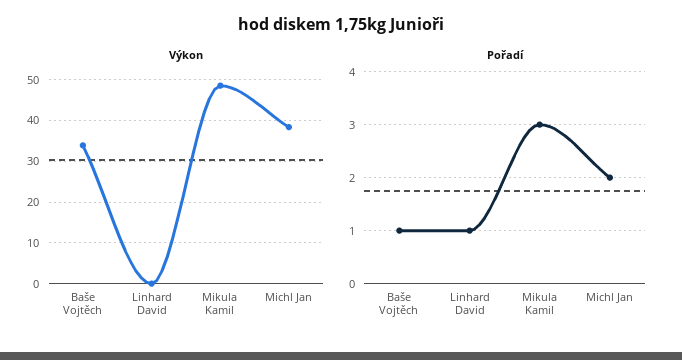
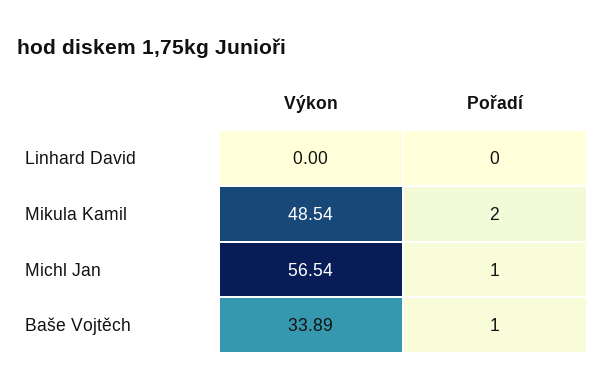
Výkon, Michl Jan: 38 -> 56.54
Pořadí, Linhard David: 1 -> 0
Pořadí, Mikula Kamil: 3 -> 2
Pořadí, Michl Jan: 2 -> 1

